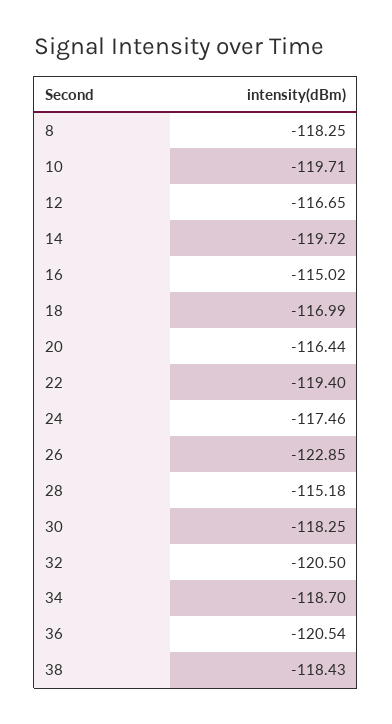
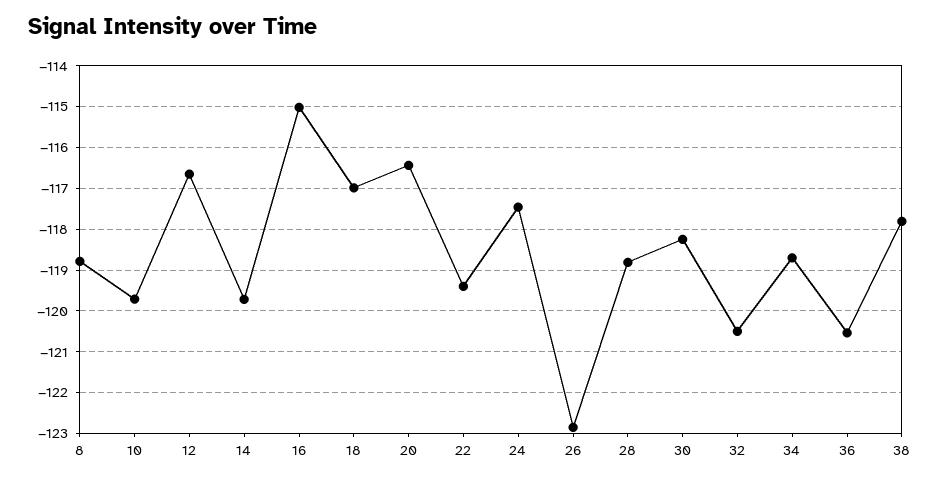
8: -118.25 -> -118.8
28: -115.18 -> -118.8
38: -118.43 -> -117.8

